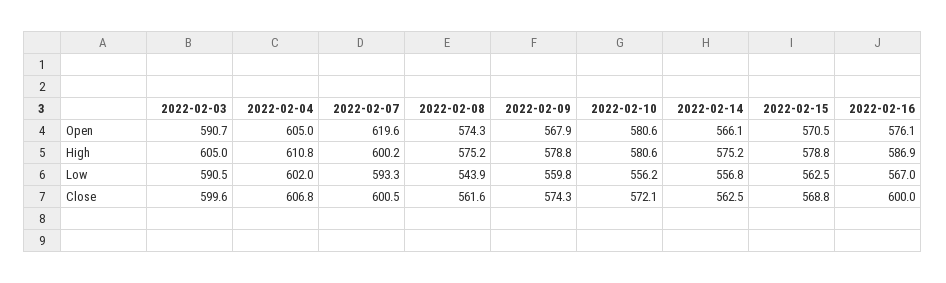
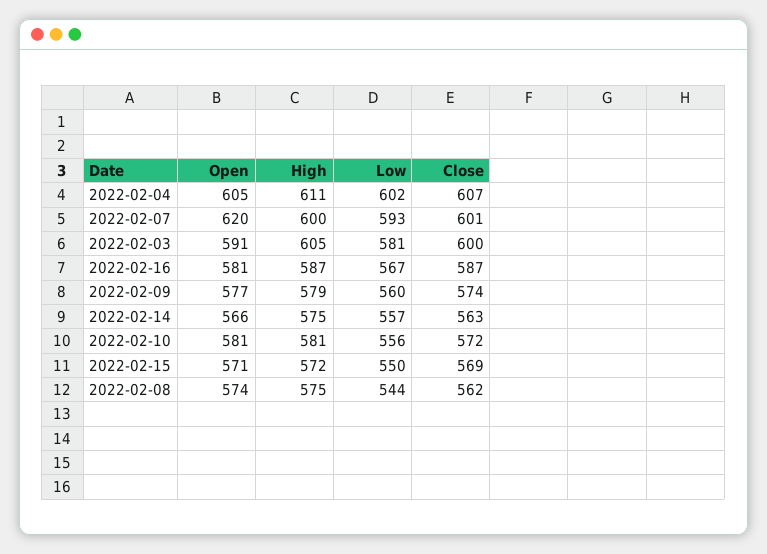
2022-02-09, Open: 567.9 -> 577
2022-02-16, Open: 576.1 -> 581
2022-02-15, High: 578.8 -> 572
2022-02-03, Low: 590.5 -> 581
2022-02-15, Low: 562.5 -> 550
2022-02-16, Close: 600 -> 587

